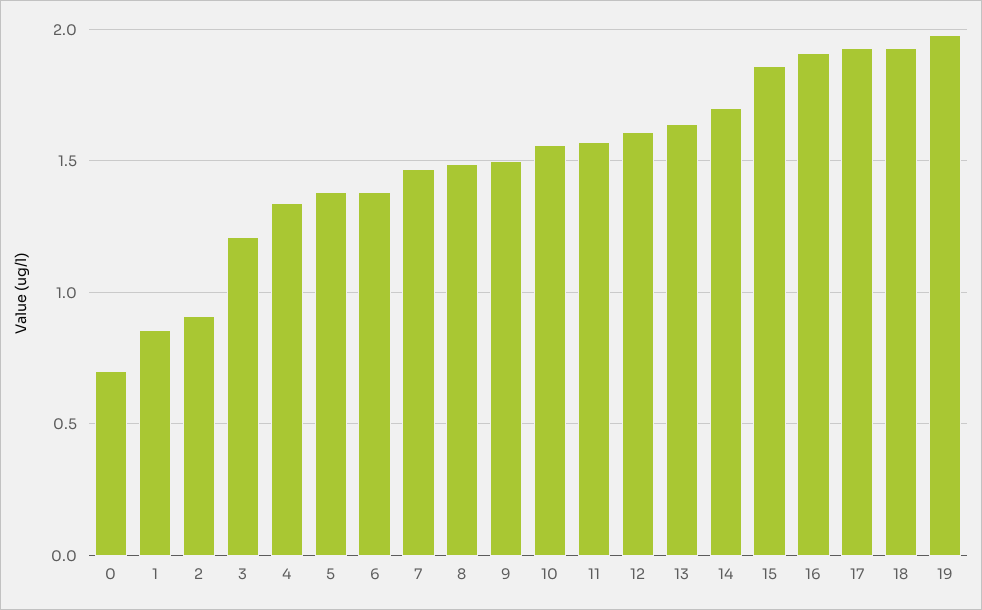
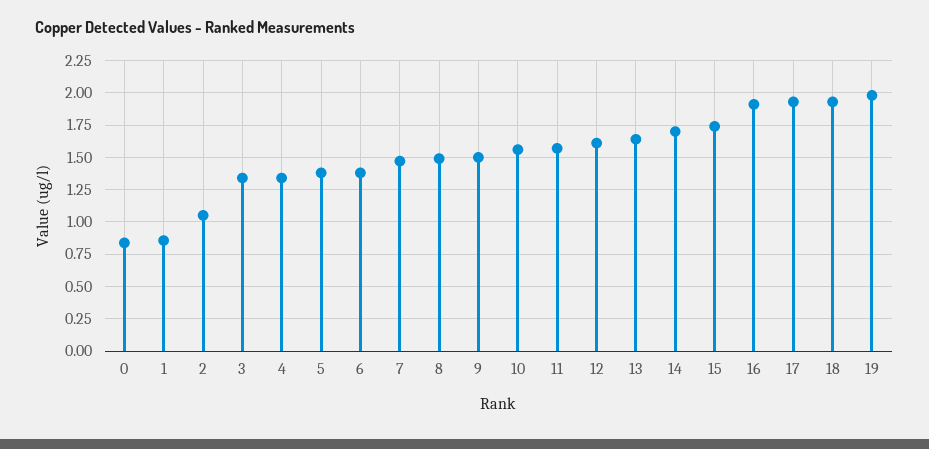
0: 0.7 -> 0.85
2: 0.9 -> 1.05
3: 1.2 -> 1.35
15: 1.85 -> 1.75

